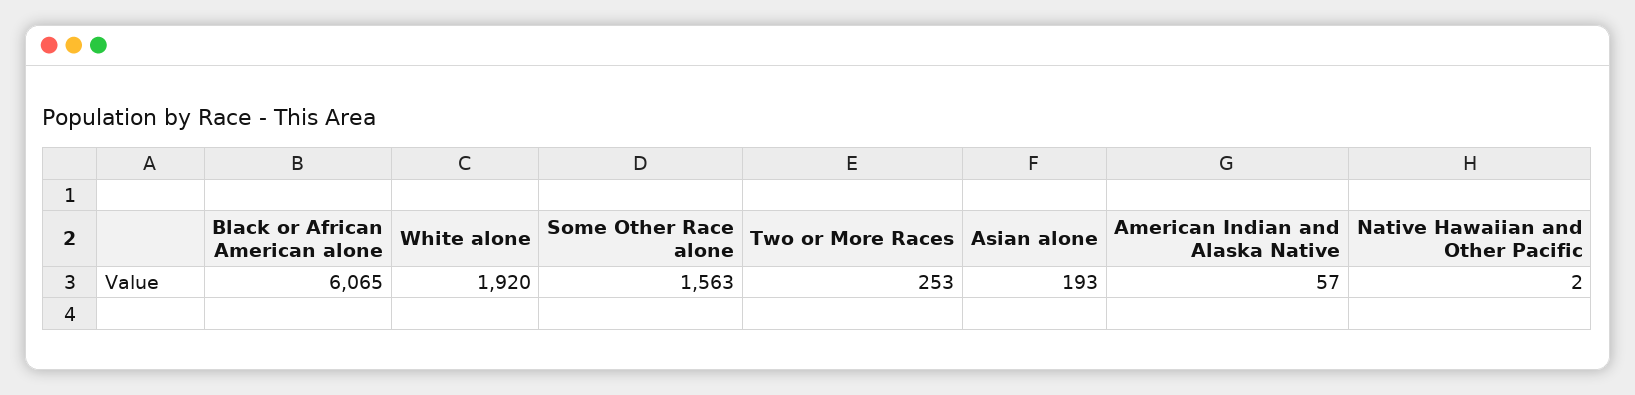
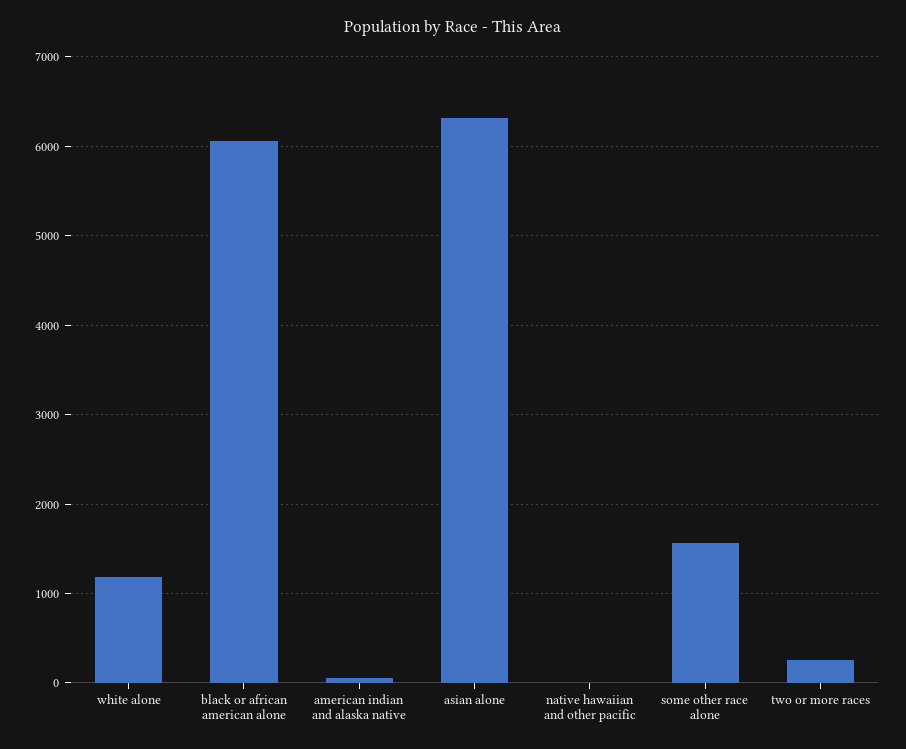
White alone: 1920 -> 1200
Asian alone: 193 -> 6300

